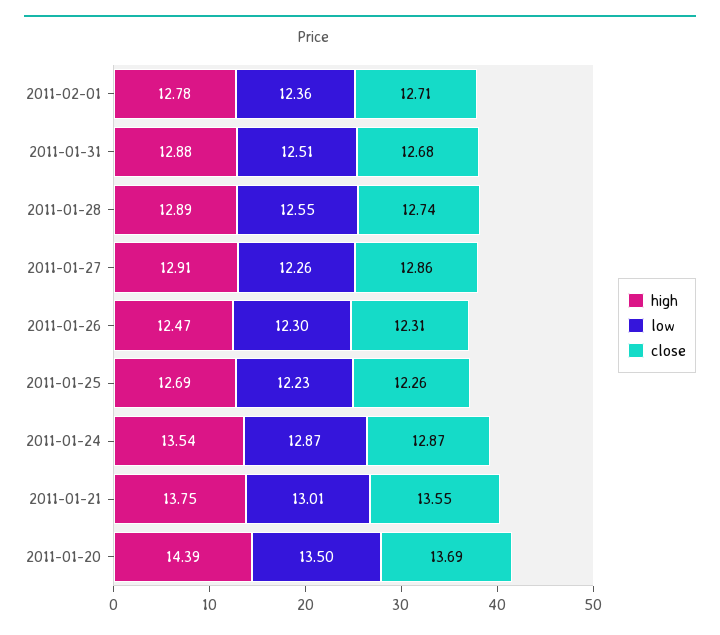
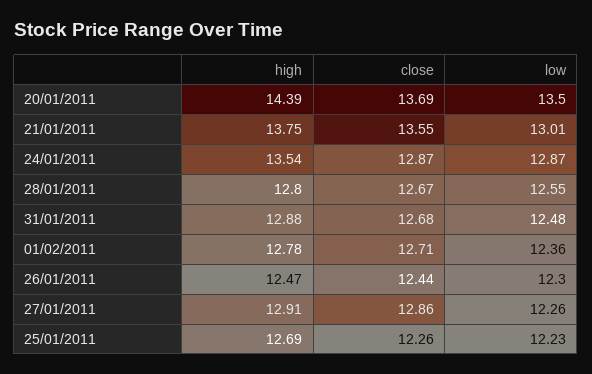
low, 2011-01-31: 12.51 -> 12.48
high, 2011-01-28: 12.89 -> 12.8
close, 2011-01-28: 12.74 -> 12.67
close, 2011-01-26: 12.31 -> 12.44

